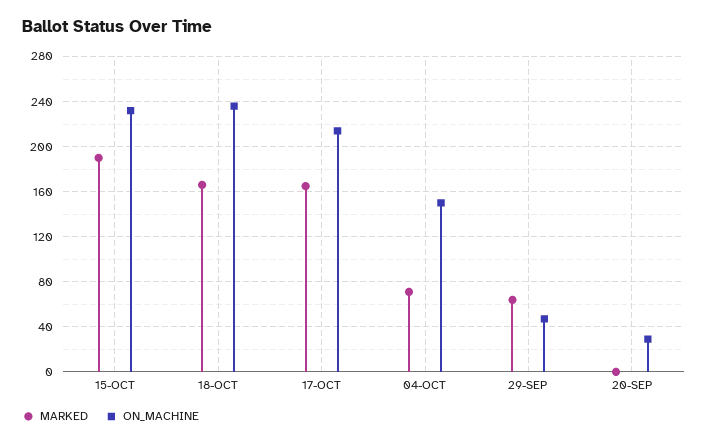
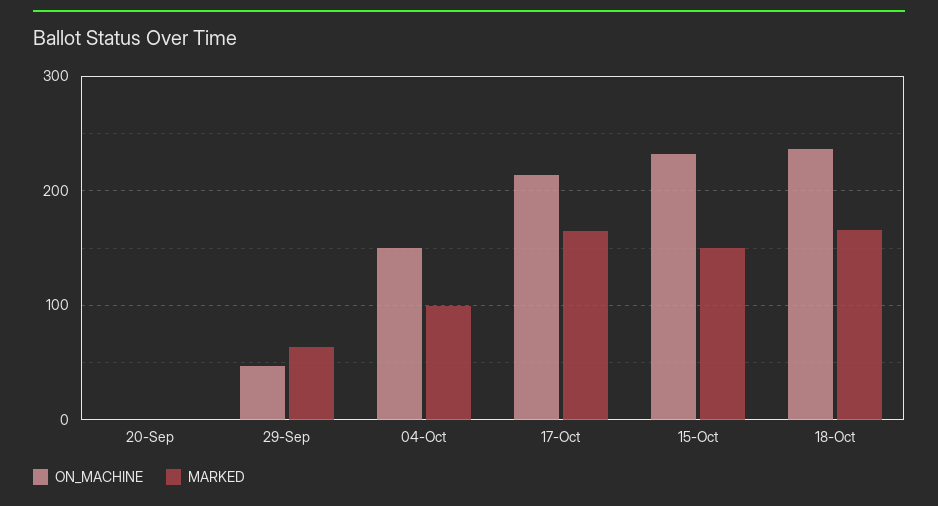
MARKED, 15-OCT: 190 -> 150
MARKED, 04-OCT: 70 -> 100
ON_MACHINE, 20-SEP: 30 -> 0

